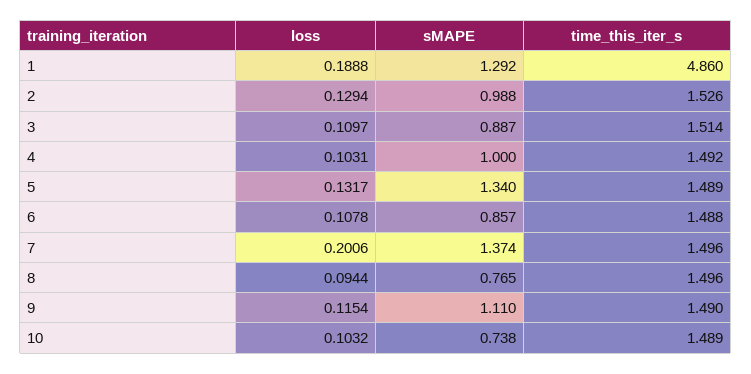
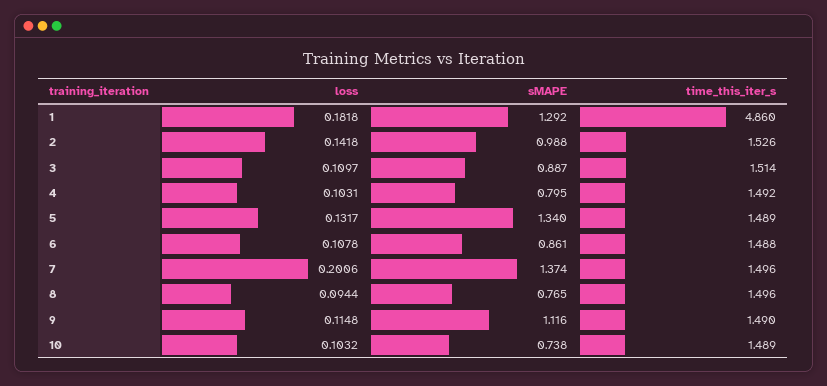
loss, 1: 0.1888 -> 0.1818
loss, 2: 0.1294 -> 0.1418
sMAPE, 4: 1 -> 0.795
sMAPE, 6: 0.857 -> 0.861
loss, 9: 0.1154 -> 0.1148
sMAPE, 9: 1.11 -> 1.116

